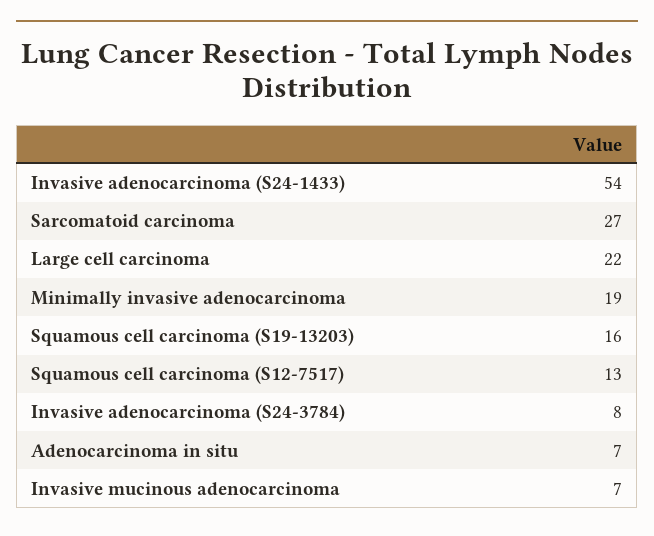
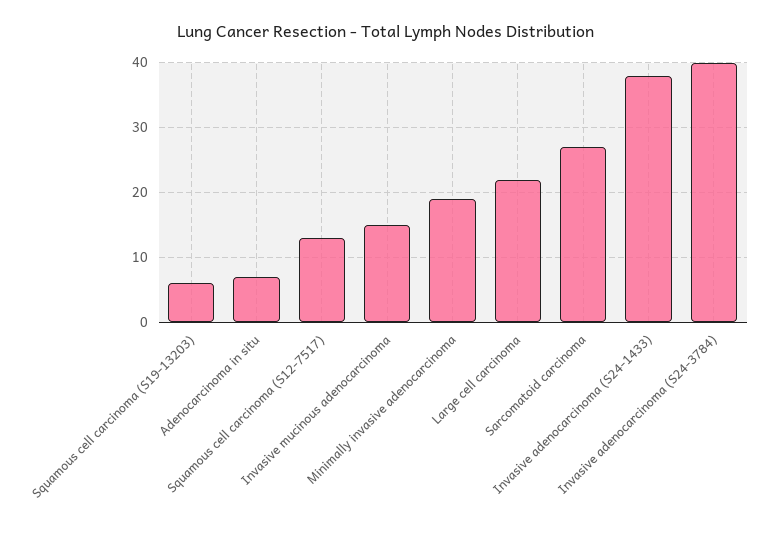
Invasive adenocarcinoma (S24-1433): 54 -> 38
Squamous cell carcinoma (S19-13203): 16 -> 6
Invasive adenocarcinoma (S24-3784): 8 -> 40
Invasive mucinous adenocarcinoma: 7 -> 15

